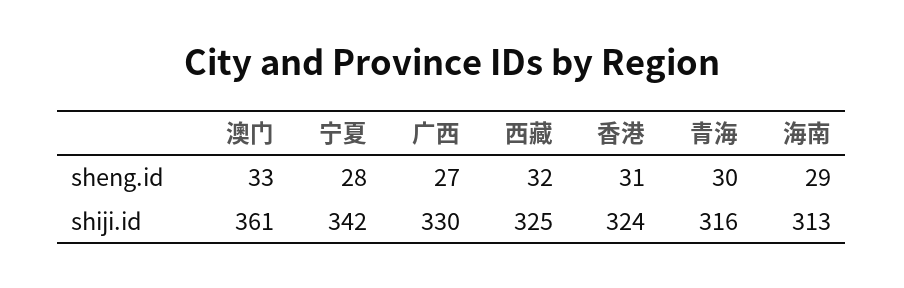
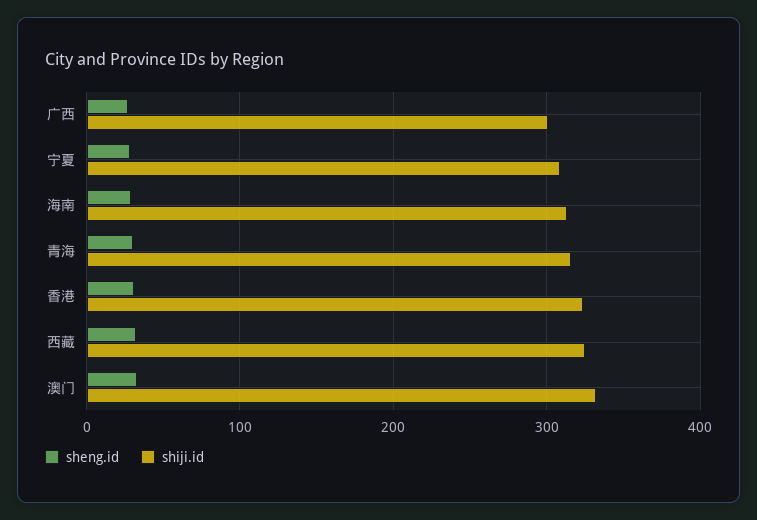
shiji.id, 澳门: 361 -> 330
shiji.id, 宁夏: 342 -> 310
shiji.id, 广西: 330 -> 300

